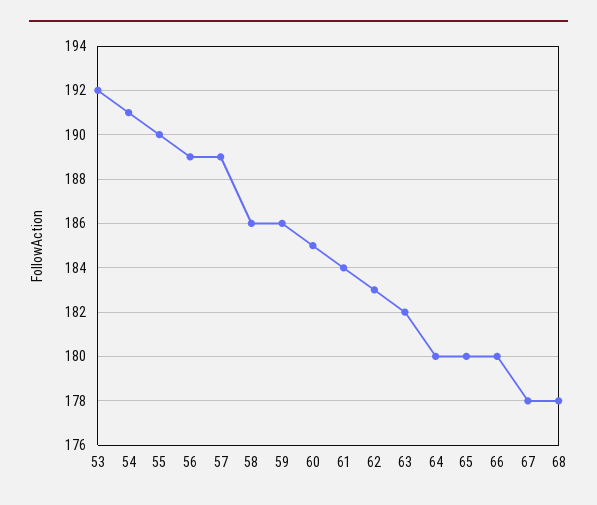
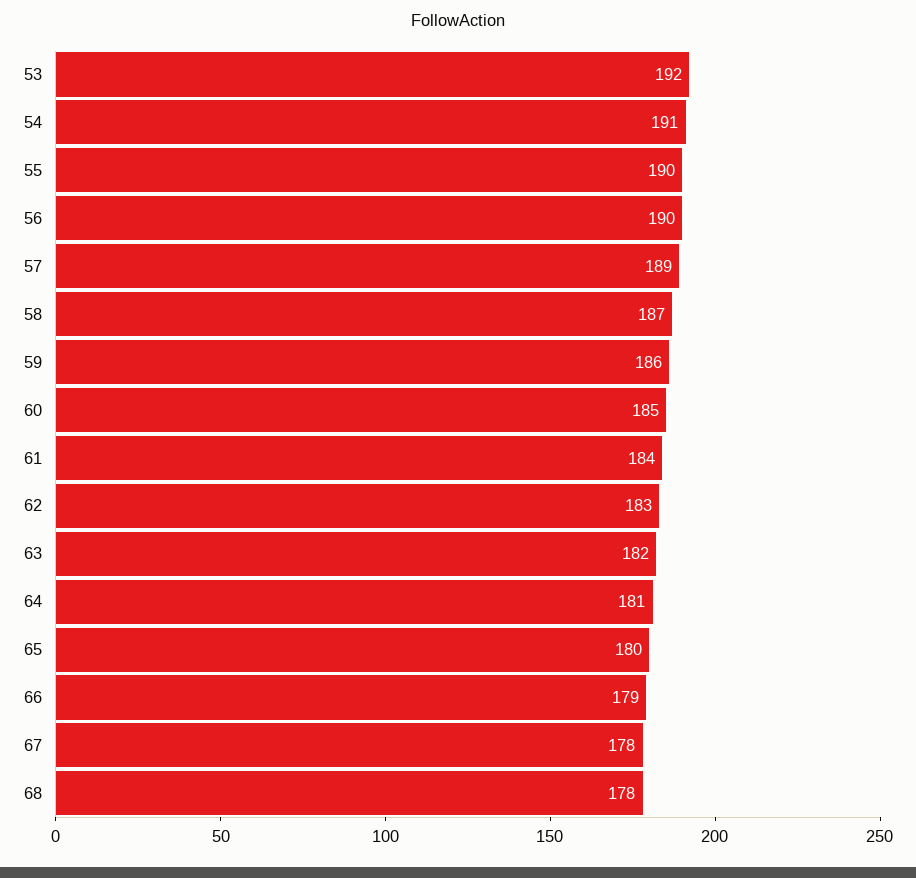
56: 189 -> 190
58: 186 -> 187
64: 180 -> 181
66: 180 -> 179

